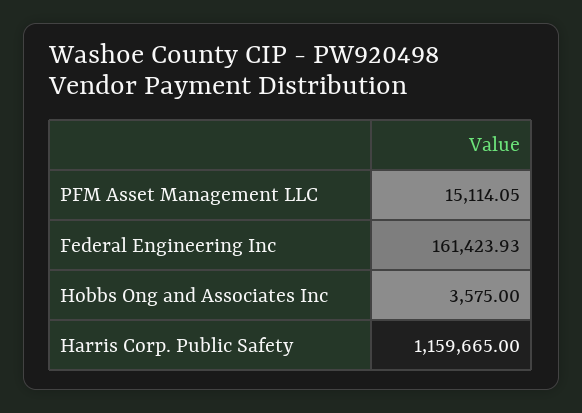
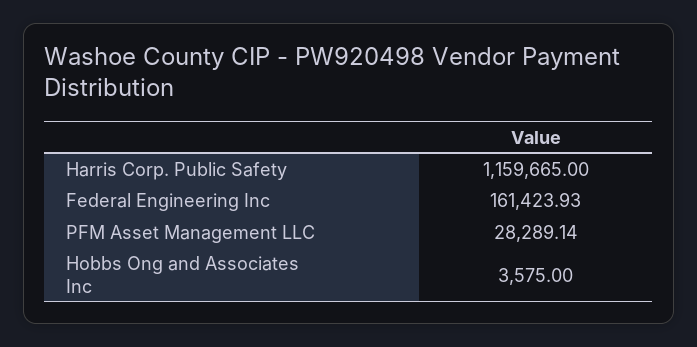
PFM Asset Management LLC: 15114.05 -> 28289.14

